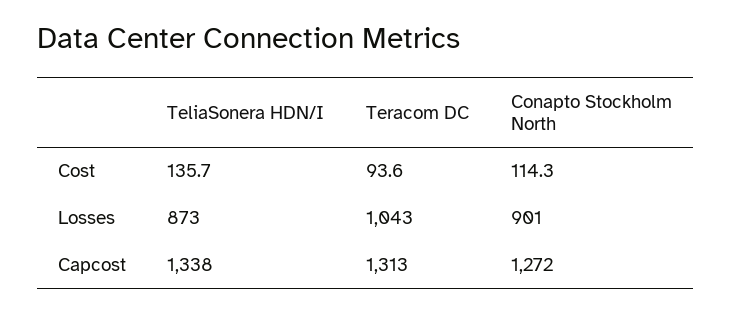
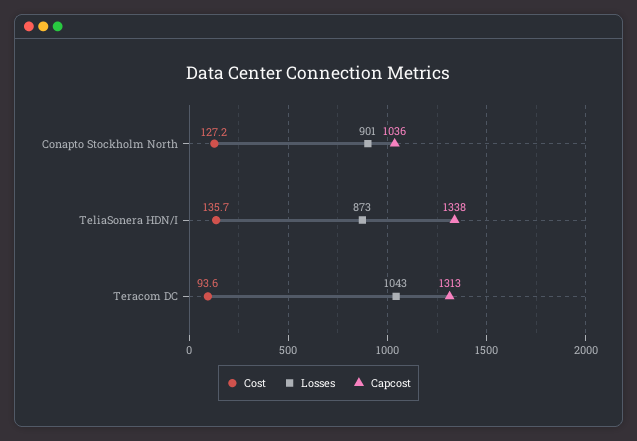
Cost, Conapto Stockholm North: 114.3 -> 127.2
Capcost, Conapto Stockholm North: 1272 -> 1036

